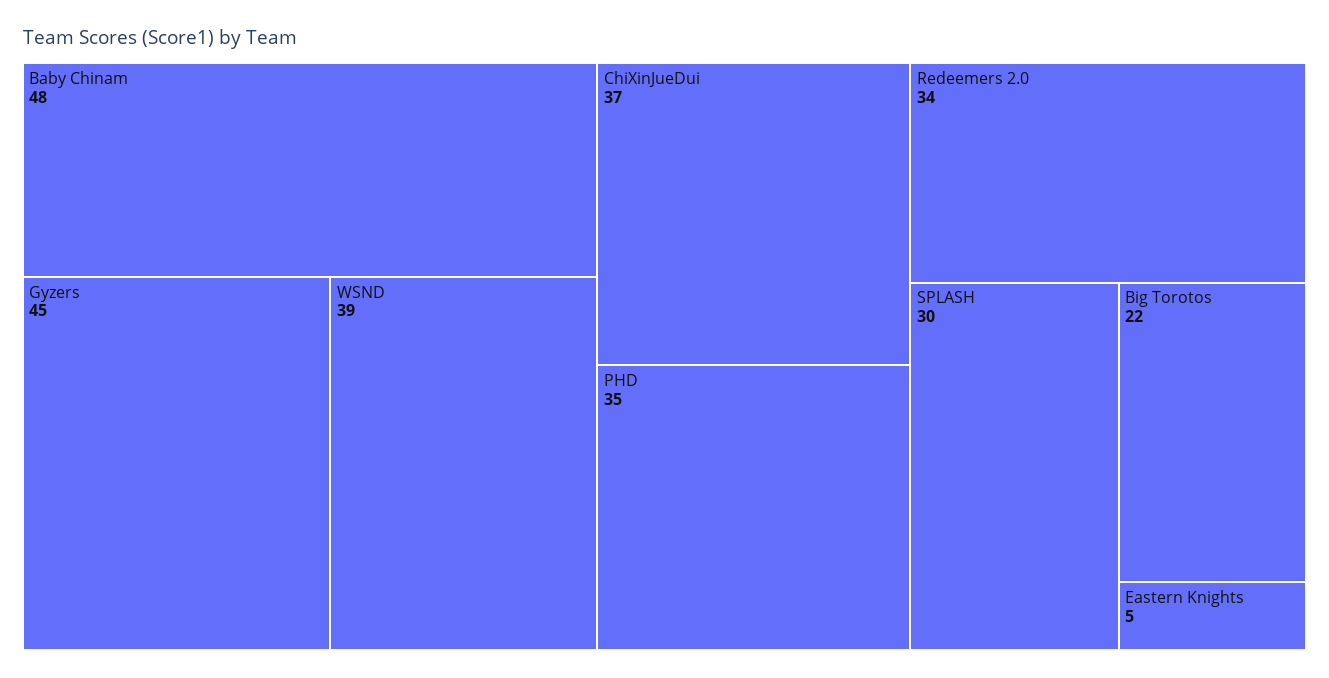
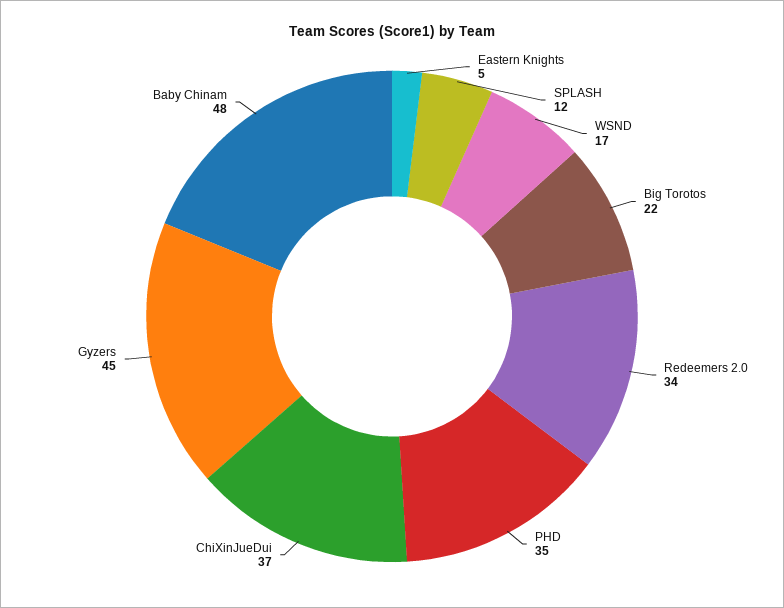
WSND: 39 -> 17
SPLASH: 30 -> 12

